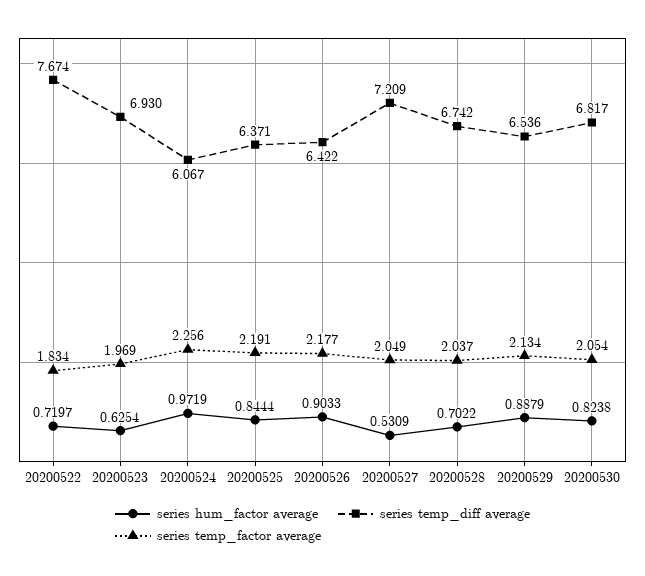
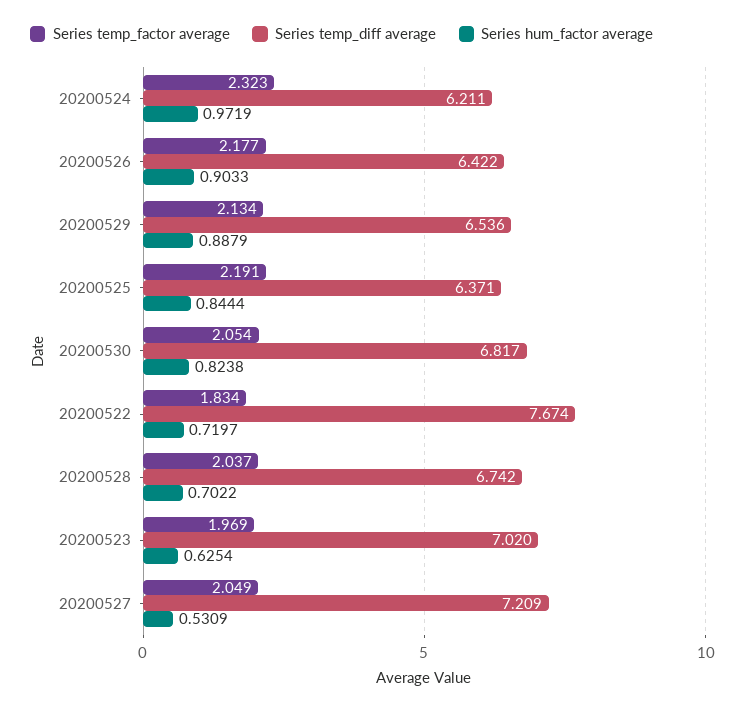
series temp_diff average, 20200523: 6.93 -> 7.02
series temp_diff average, 20200524: 6.067 -> 6.211
series temp_factor average, 20200524: 2.256 -> 2.323

